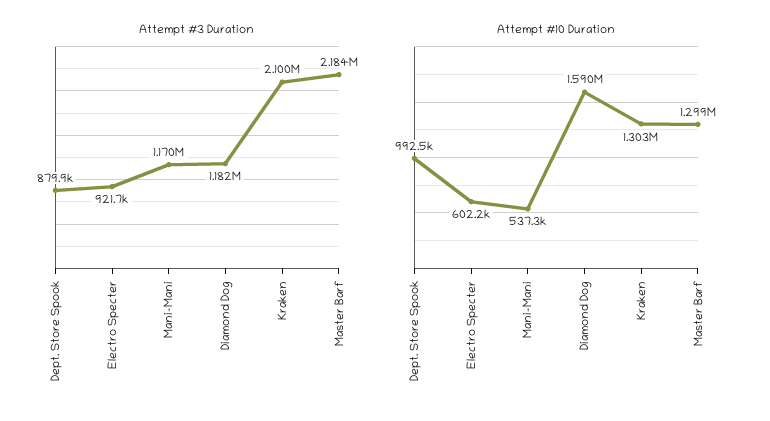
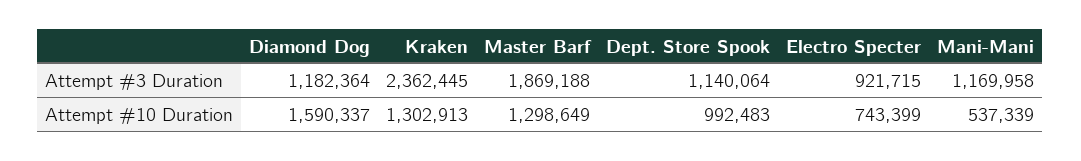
Attempt #3 Duration, Dept. Store Spook: 879900 -> 1140064
Attempt #3 Duration, Kraken: 2100000 -> 2362445
Attempt #3 Duration, Master Barf: 2184000 -> 1869188
Attempt #10 Duration, Electro Specter: 602200 -> 743399

